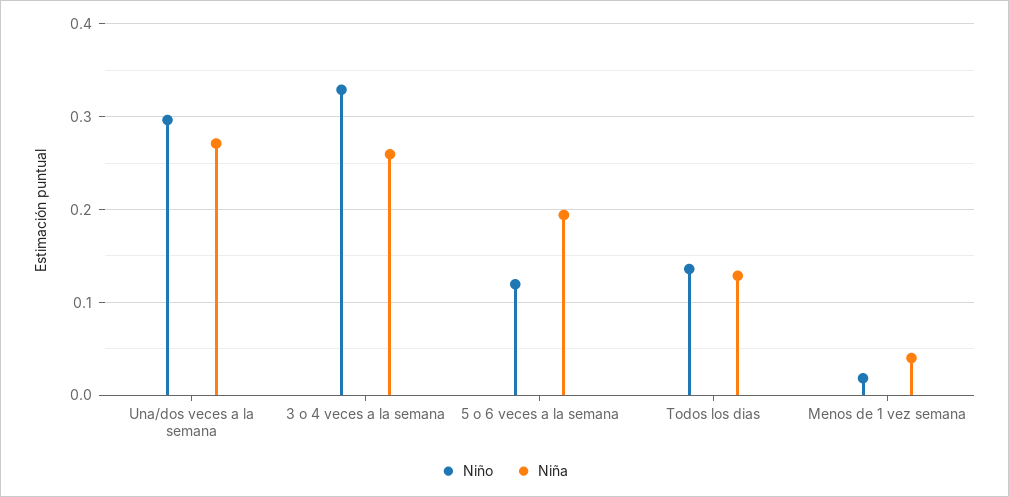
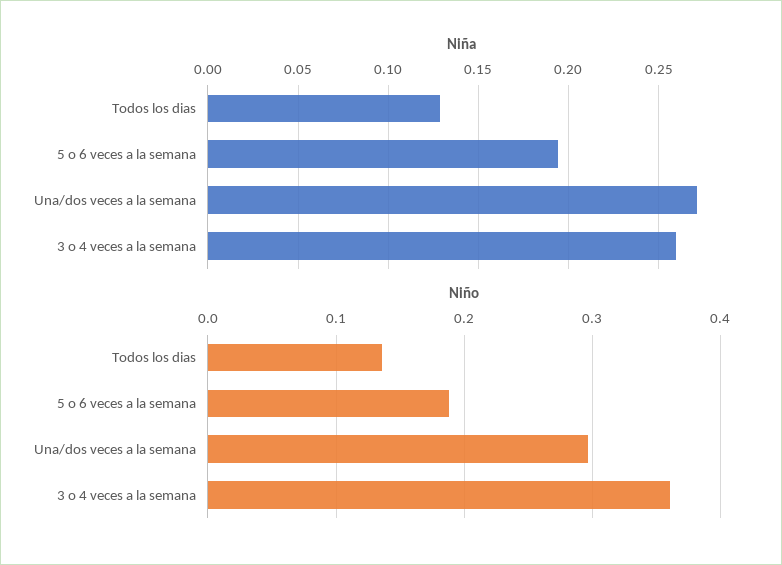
Niño, 3 o 4 veces a la semana: 0.33 -> 0.36
Niño, 5 o 6 veces a la semana: 0.12 -> 0.19
Niño, Menos de 1 vez semana: 0.02 -> none
Niña, Menos de 1 vez semana: 0.04 -> none

